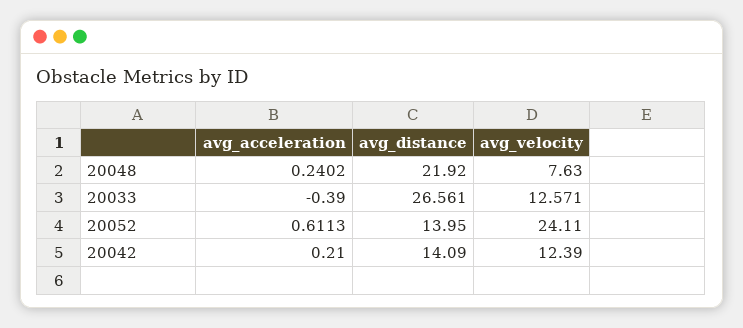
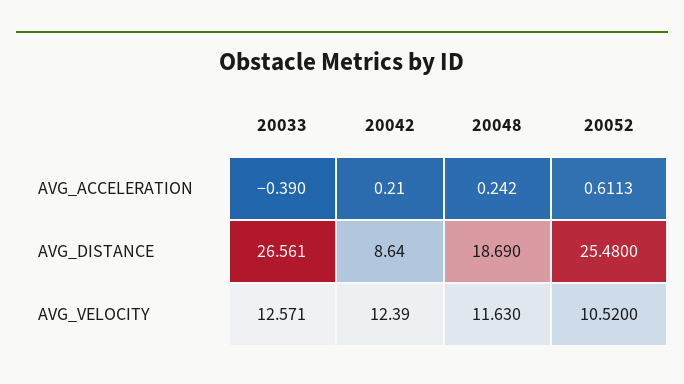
avg_acceleration, 20048: 0.2402 -> 0.242
avg_distance, 20048: 21.92 -> 18.69
avg_velocity, 20048: 7.63 -> 11.63
avg_distance, 20052: 13.95 -> 25.48
avg_velocity, 20052: 24.11 -> 10.52
avg_distance, 20042: 14.09 -> 8.64

